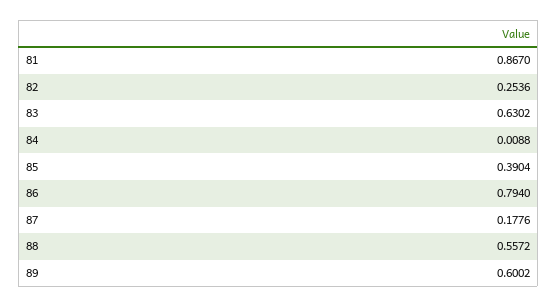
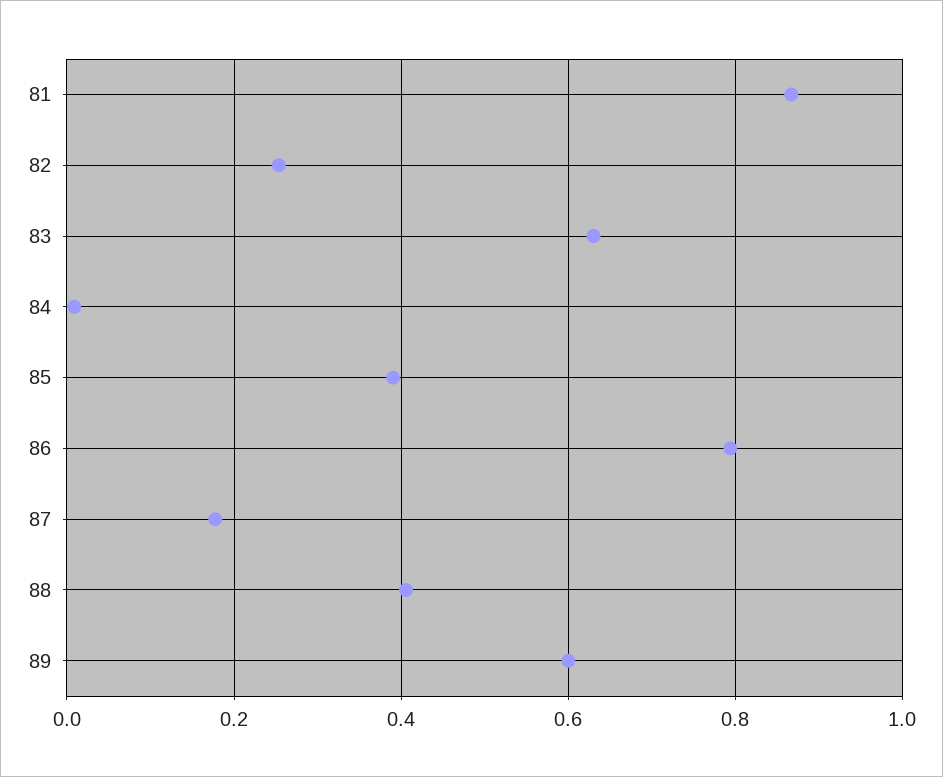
88: 0.5572 -> 0.4

